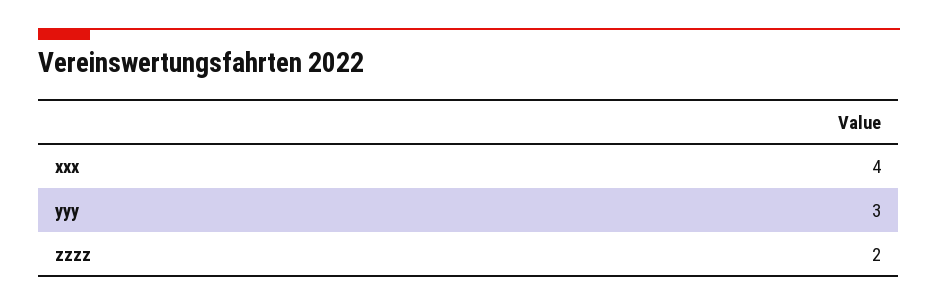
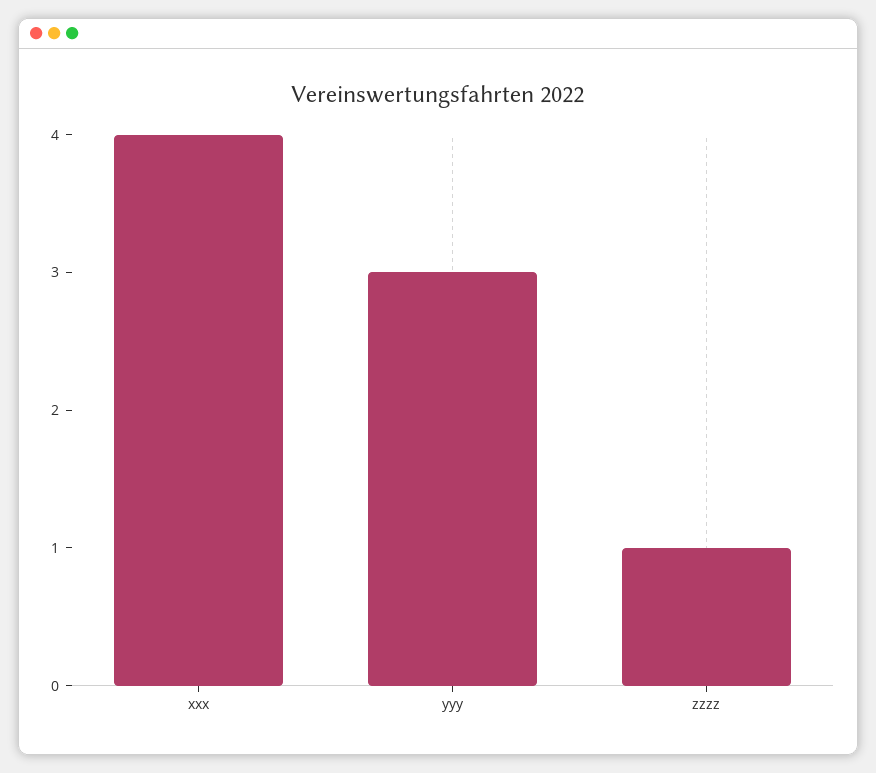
zzzz: 2 -> 1

